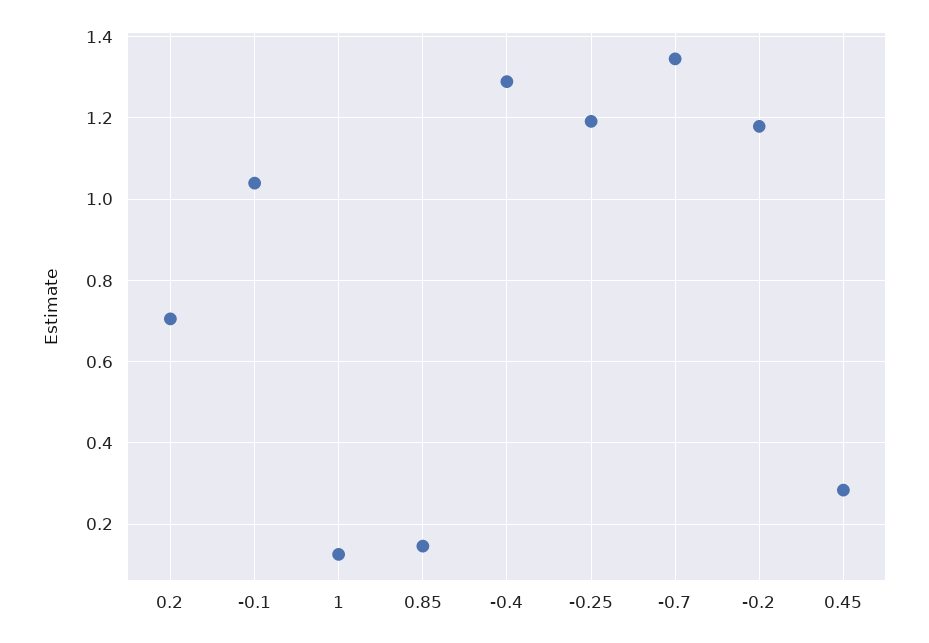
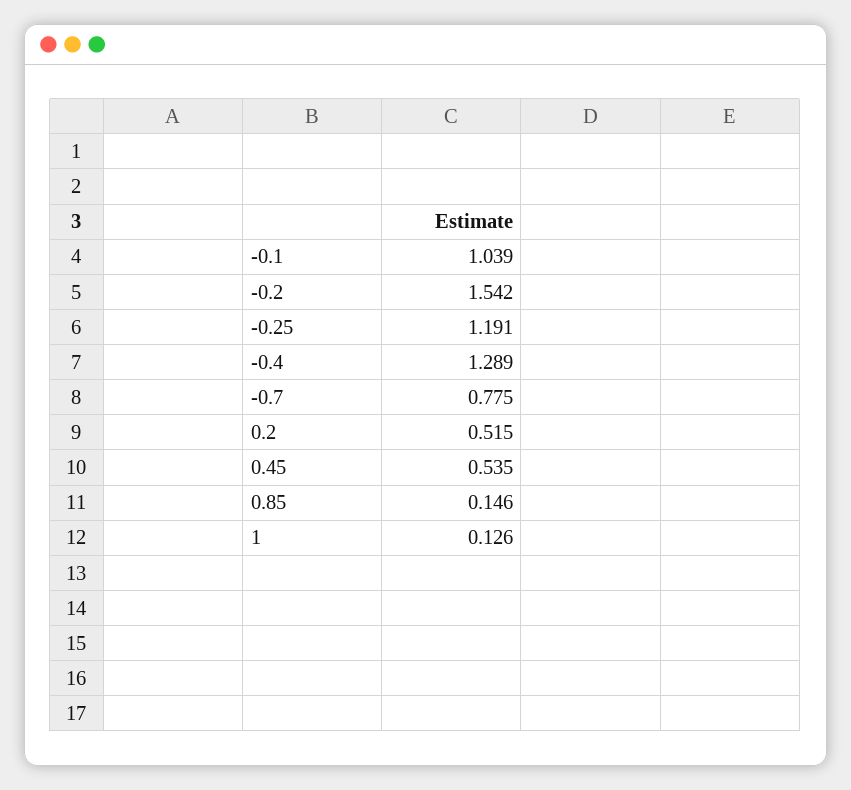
0.2: 0.7 -> 0.515
-0.7: 1.34 -> 0.775
-0.2: 1.18 -> 1.542
0.45: 0.28 -> 0.535

